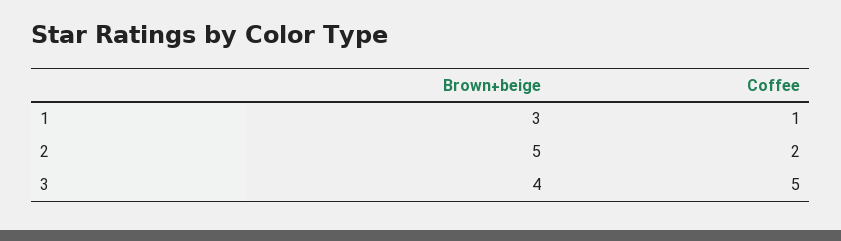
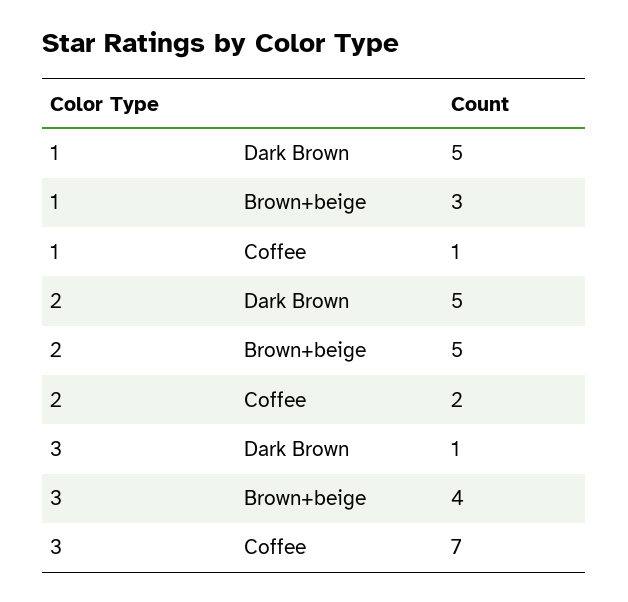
Coffee, 3: 5 -> 7
Dark Brown, 1: none -> 5
Dark Brown, 2: none -> 5
Dark Brown, 3: none -> 1

